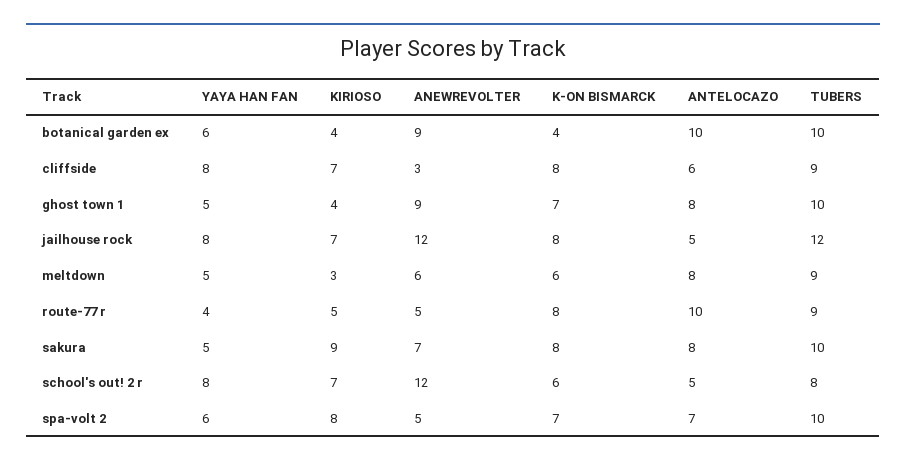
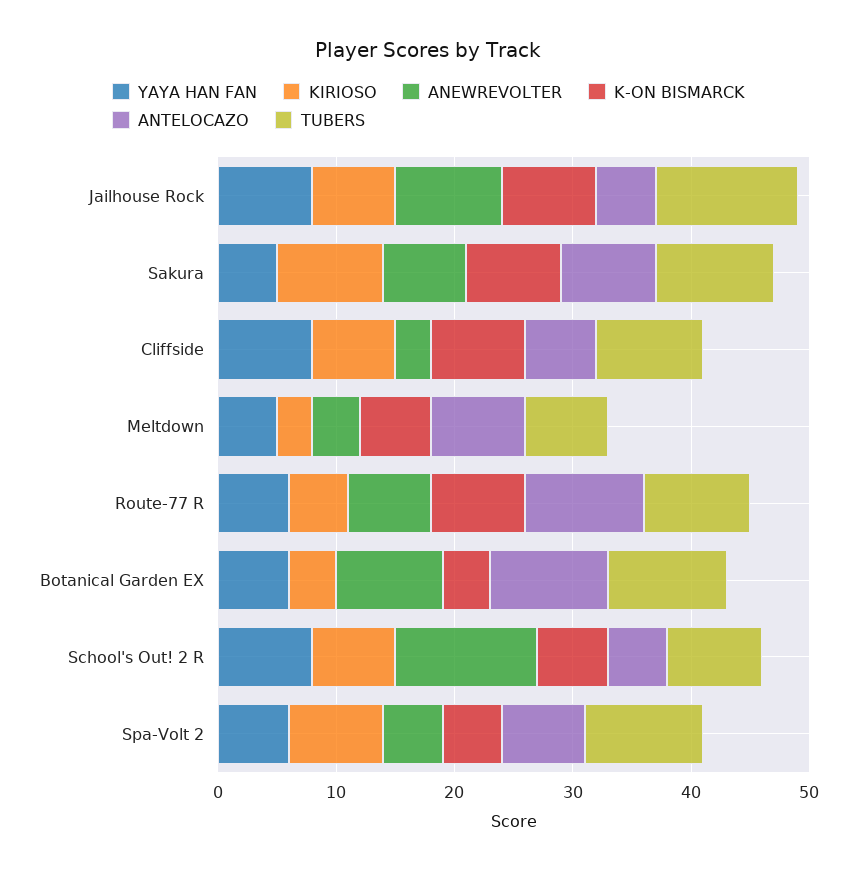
YAYA HAN FAN, ghost town 1: 5 -> none
KIRIOSO, ghost town 1: 4 -> none
ANEWREVOLTER, ghost town 1: 9 -> none
K-ON BISMARCK, ghost town 1: 7 -> none
ANTELOCAZO, ghost town 1: 8 -> none
TUBERS, ghost town 1: 10 -> none
ANEWREVOLTER, jailhouse rock: 12 -> 9
ANEWREVOLTER, meltdown: 6 -> 4
TUBERS, meltdown: 9 -> 7
YAYA HAN FAN, route-77 r: 4 -> 6
ANEWREVOLTER, route-77 r: 5 -> 7
K-ON BISMARCK, spa-volt 2: 7 -> 5

